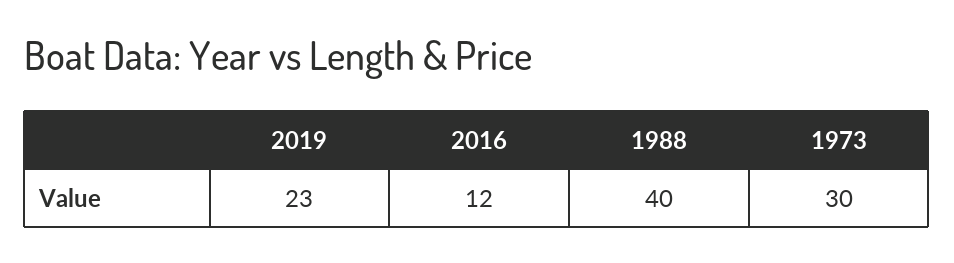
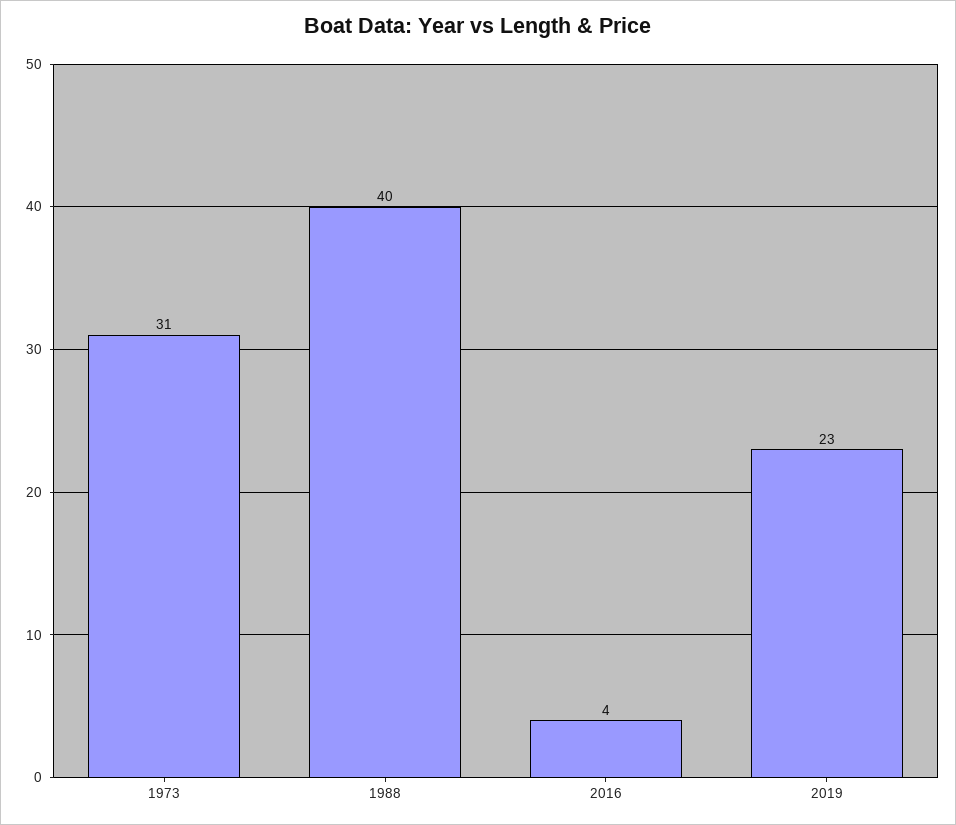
2016: 12 -> 4
1973: 30 -> 31

